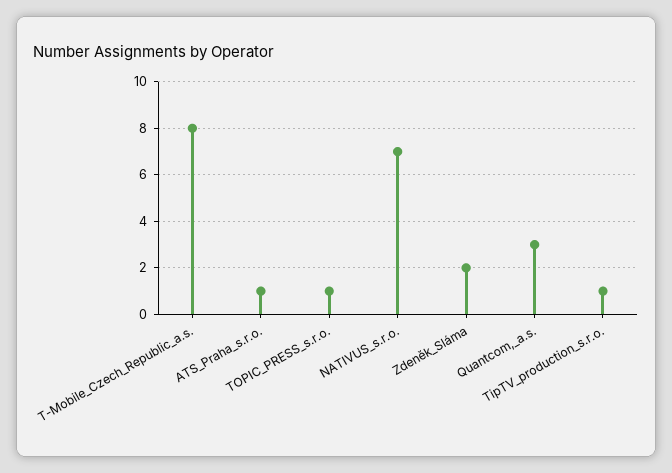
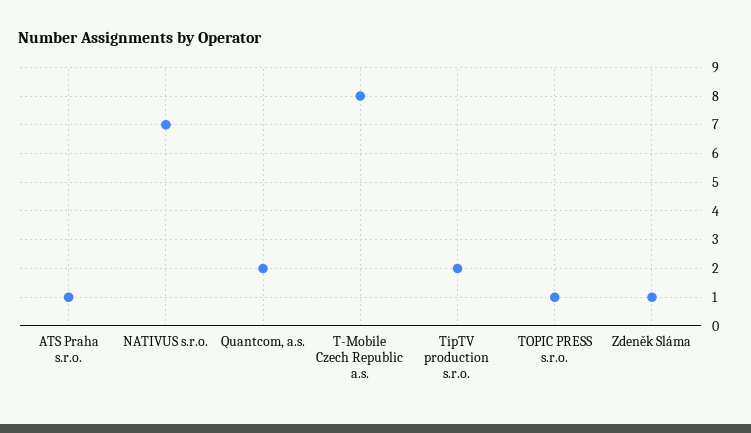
Zdeněk_Sláma: 2 -> 1
Quantcom,_a.s.: 3 -> 2
TipTV_production_s.r.o.: 1 -> 2

